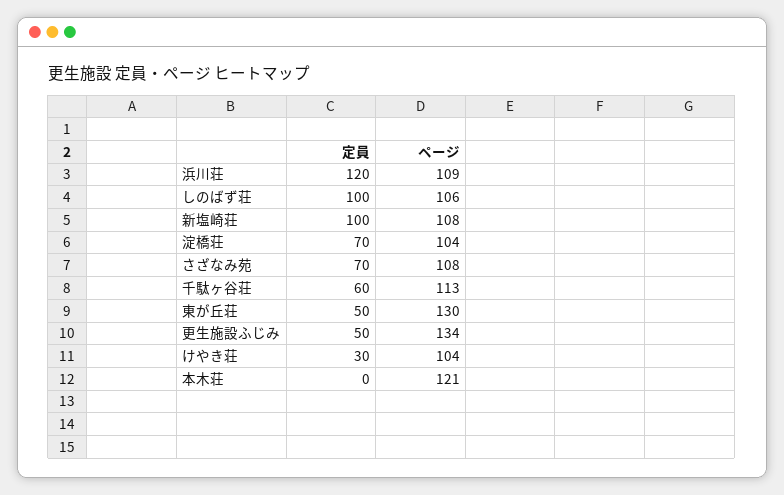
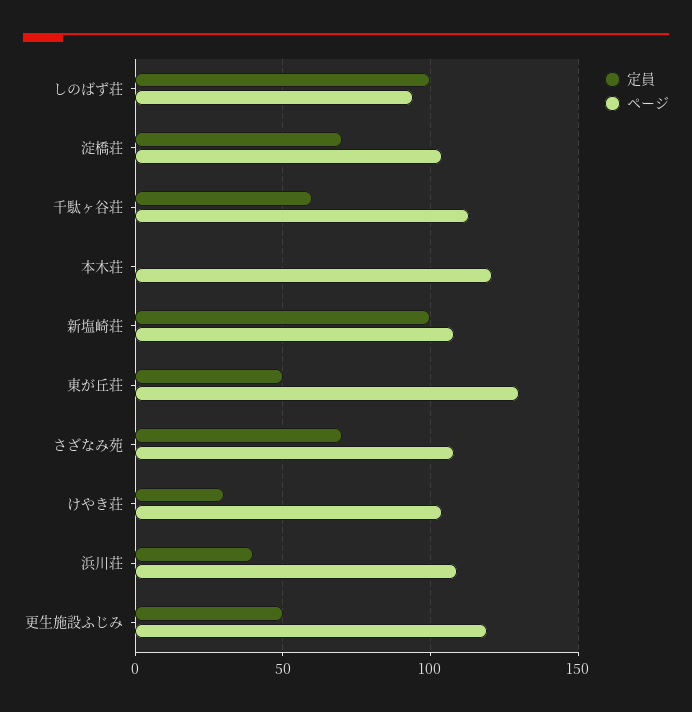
定員, 浜川荘: 120 -> 40
ページ, しのばず荘: 106 -> 95
ページ, 更生施設ふじみ: 134 -> 120

